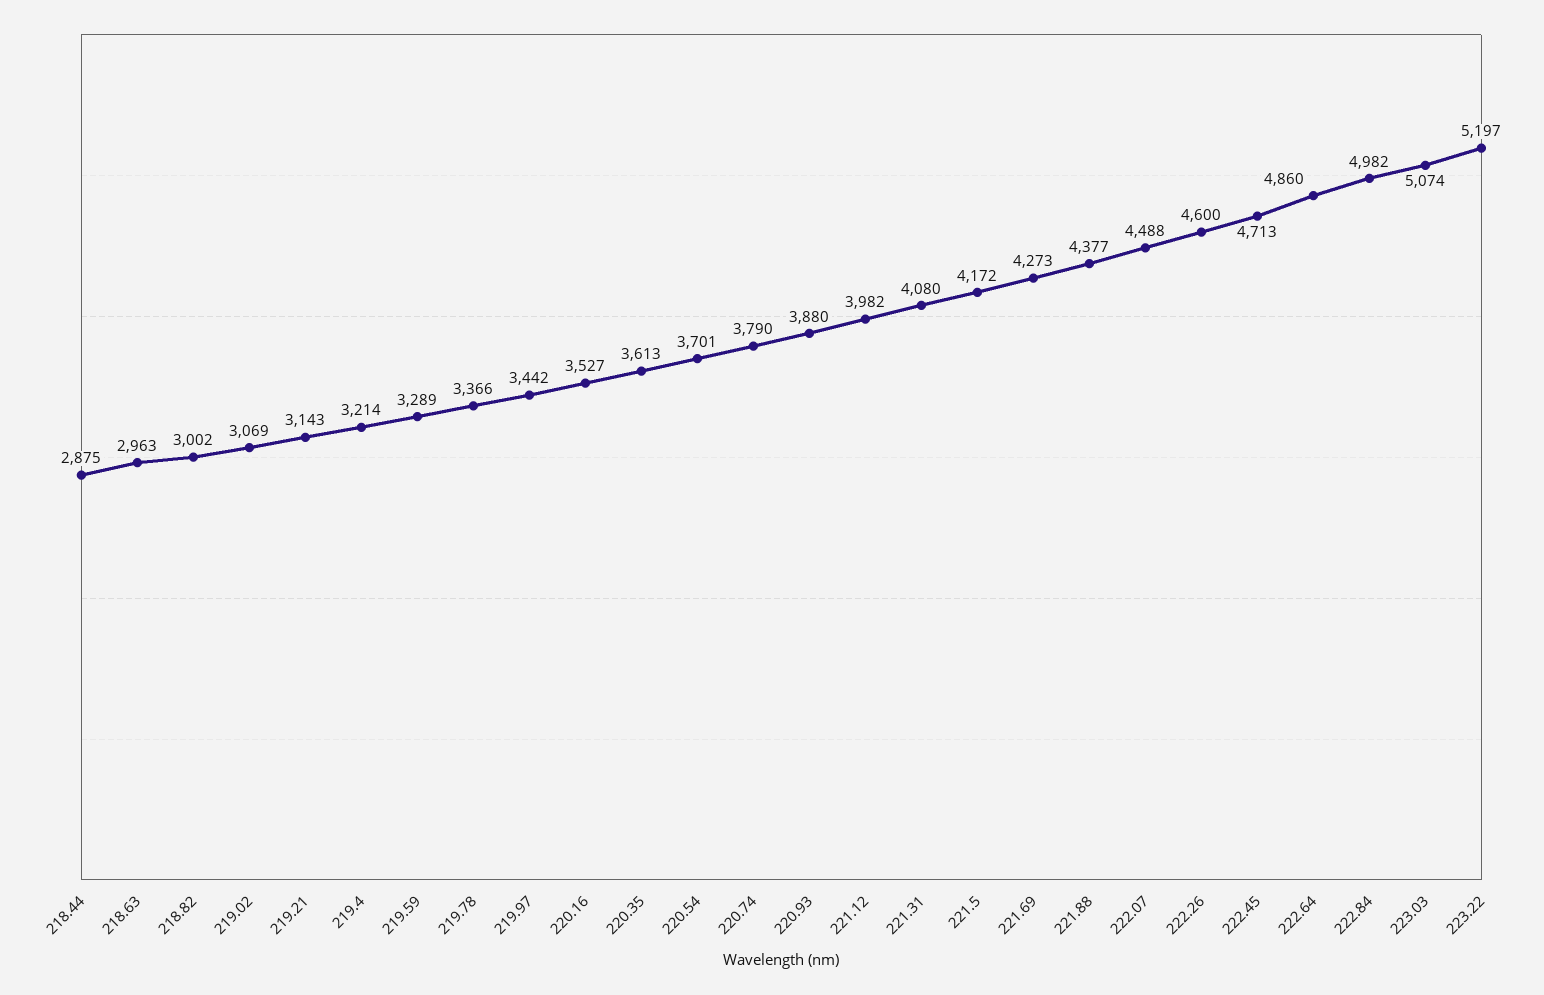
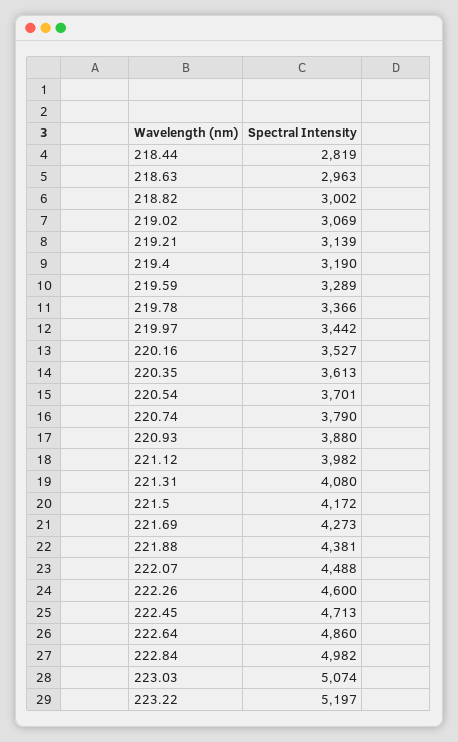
218.44: 2875 -> 2819
219.21: 3143 -> 3139
219.4: 3214 -> 3190
221.88: 4377 -> 4381

